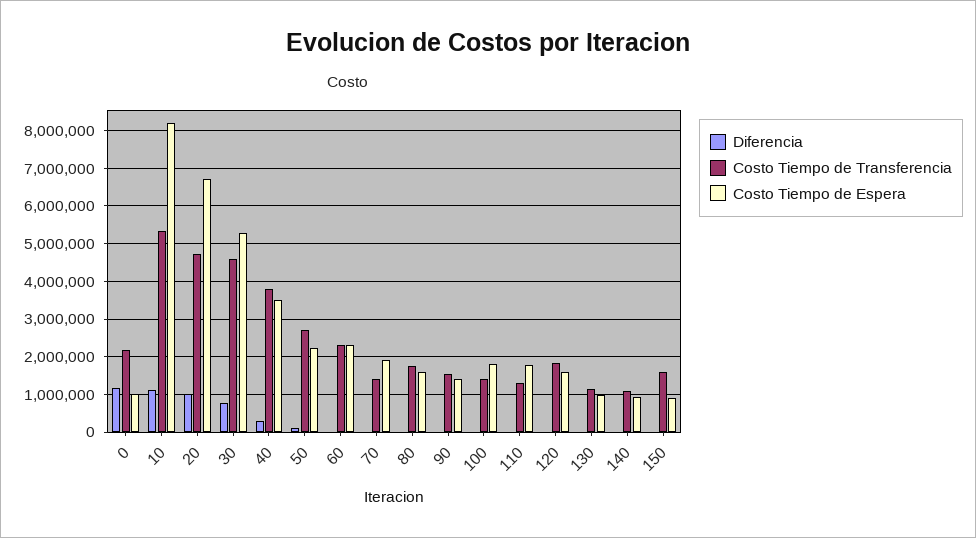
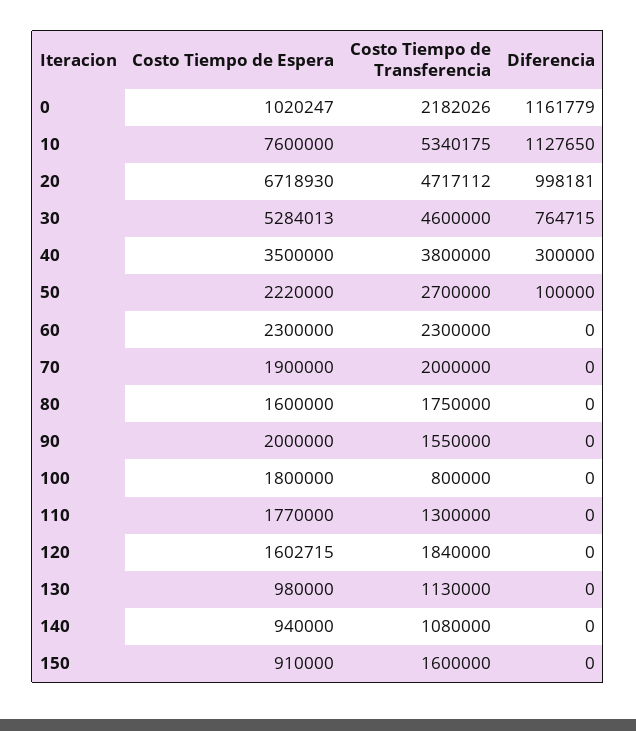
Costo Tiempo de Espera, 10: 8200000 -> 7600000
Costo Tiempo de Transferencia, 70: 1400000 -> 2000000
Costo Tiempo de Espera, 90: 1400000 -> 2000000
Costo Tiempo de Transferencia, 100: 1400000 -> 800000

